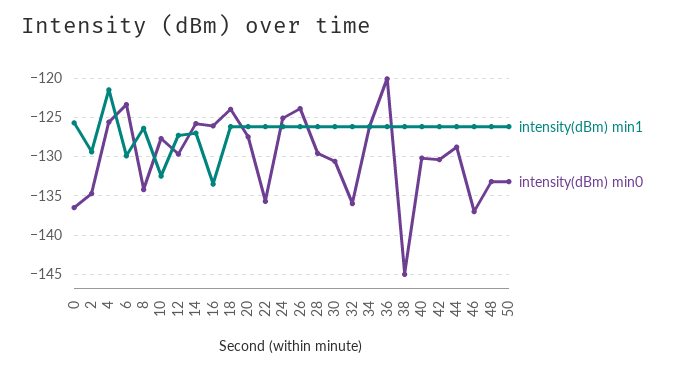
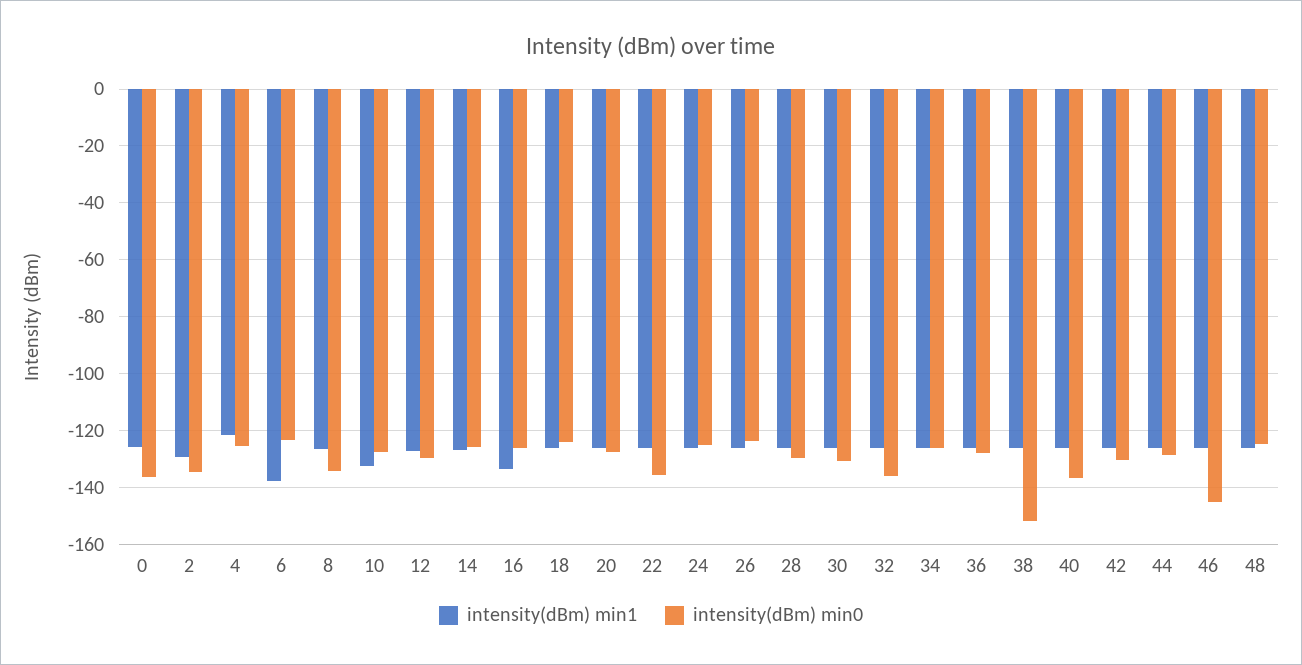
intensity(dBm) min1, 6: -130 -> -137.5
intensity(dBm) min0, 36: -120 -> -127.5
intensity(dBm) min0, 38: -145 -> -152.5
intensity(dBm) min0, 40: -130 -> -137.5
intensity(dBm) min0, 46: -137 -> -145
intensity(dBm) min0, 48: -133 -> -125
intensity(dBm) min1, 50: -126 -> none
intensity(dBm) min0, 50: -133 -> none

